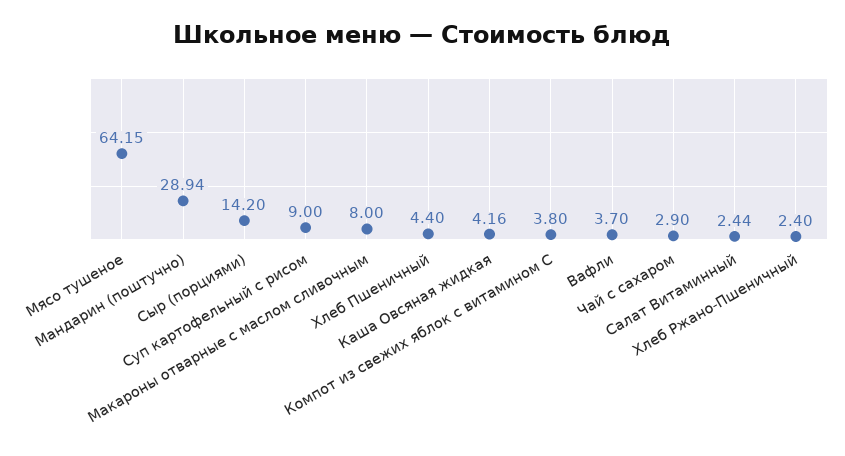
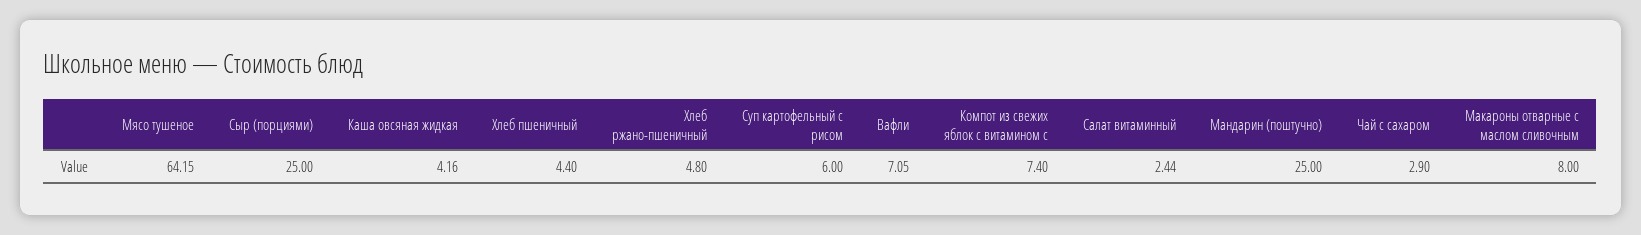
Мандарин (поштучно): 28.94 -> 25
Сыр (порциями): 14.2 -> 25
Суп картофельный с рисом: 9 -> 6
Компот из свежих яблок с витамином С: 3.8 -> 7.4
Вафли: 3.7 -> 7.05
Хлеб Ржано-Пшеничный: 2.4 -> 4.8

